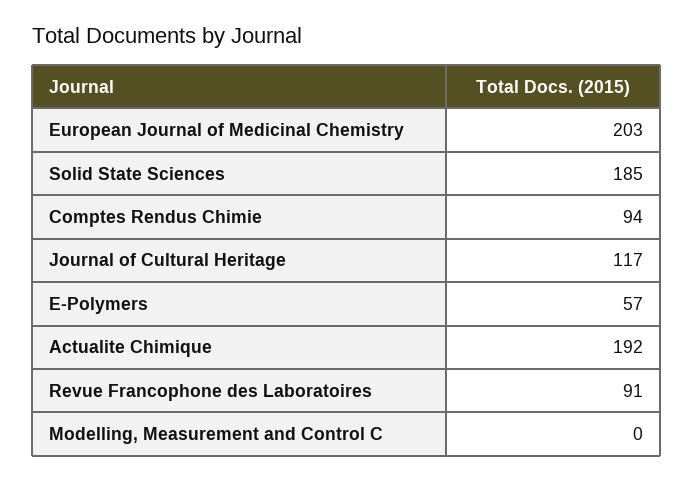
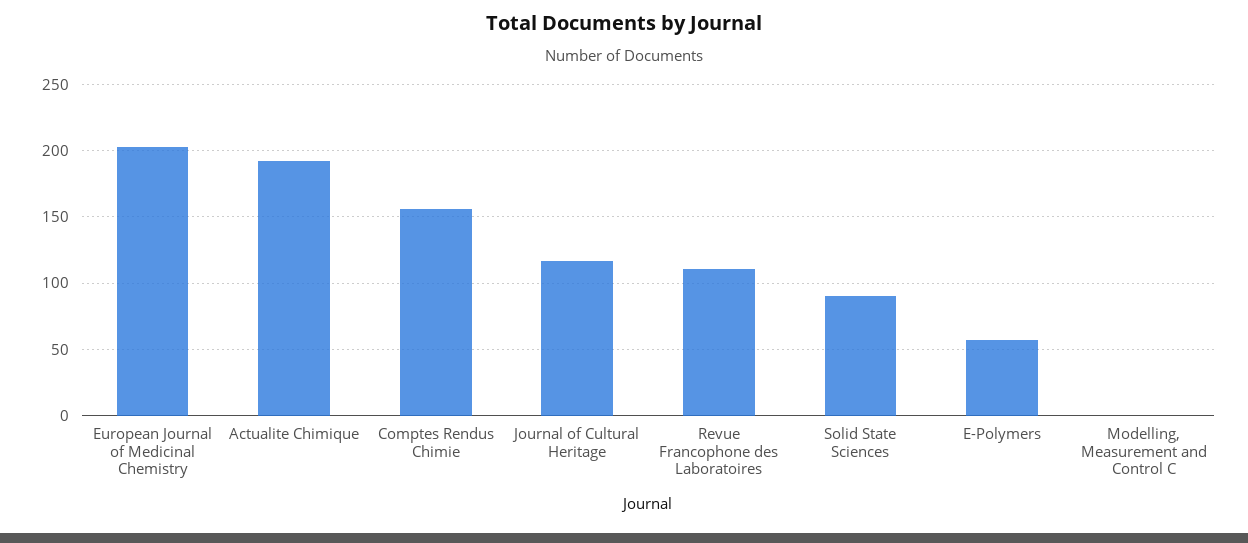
Solid State Sciences: 185 -> 90
Comptes Rendus Chimie: 94 -> 155
Revue Francophone des Laboratoires: 91 -> 110

